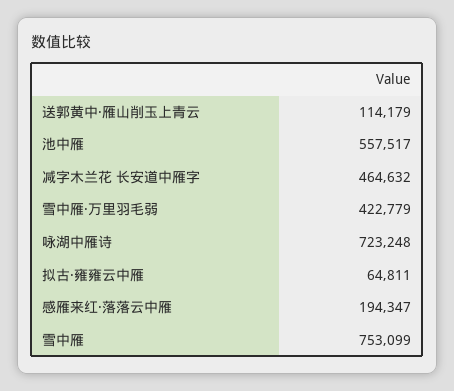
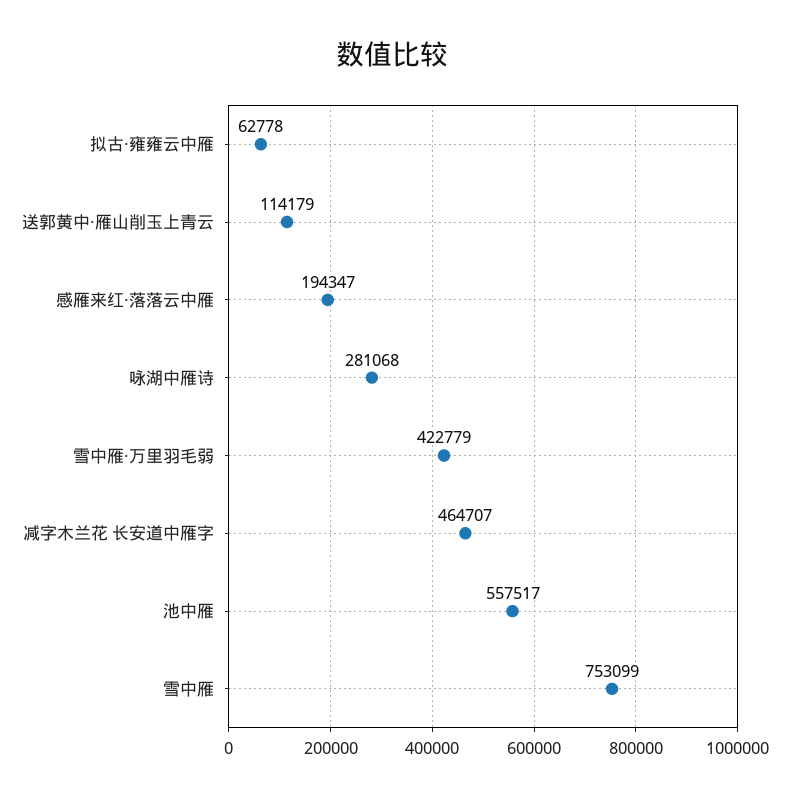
减字木兰花 长安道中雁字: 464632 -> 464707
咏湖中雁诗: 723248 -> 281068
拟古·雍雍云中雁: 64811 -> 62778

